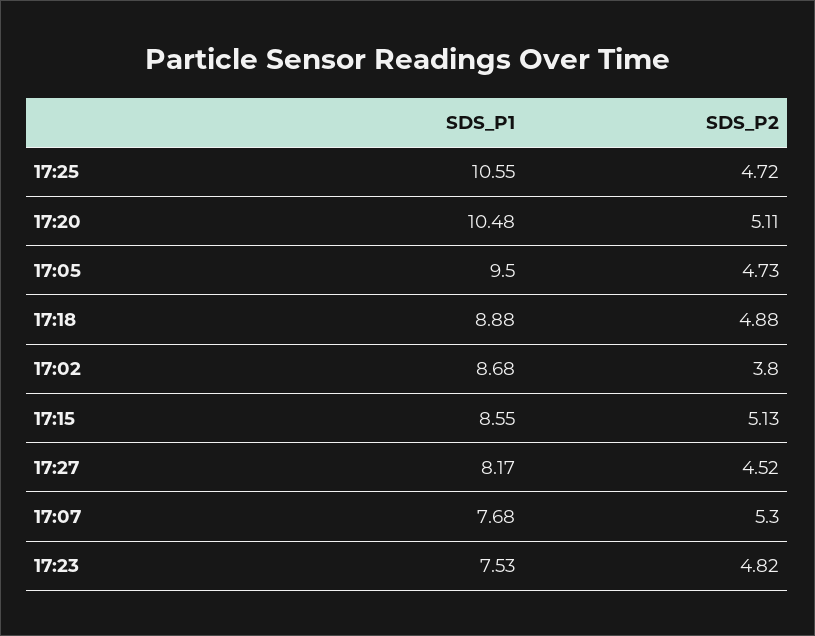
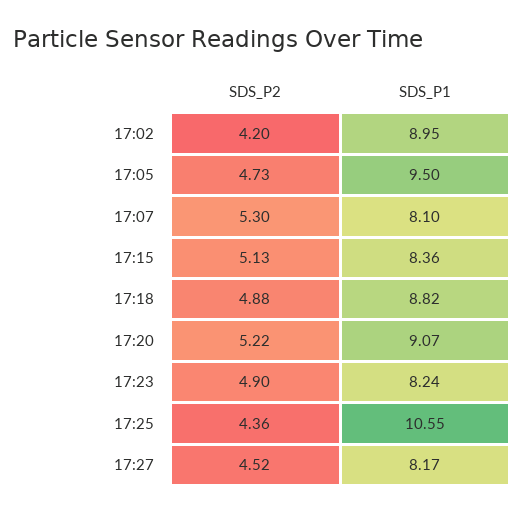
SDS_P2, 17:25: 4.72 -> 4.36
SDS_P1, 17:20: 10.48 -> 9.07
SDS_P2, 17:20: 5.11 -> 5.22
SDS_P1, 17:18: 8.88 -> 8.82
SDS_P1, 17:02: 8.68 -> 8.95
SDS_P2, 17:02: 3.8 -> 4.2
SDS_P1, 17:15: 8.55 -> 8.36
SDS_P1, 17:07: 7.68 -> 8.1
SDS_P1, 17:23: 7.53 -> 8.24
SDS_P2, 17:23: 4.82 -> 4.9

